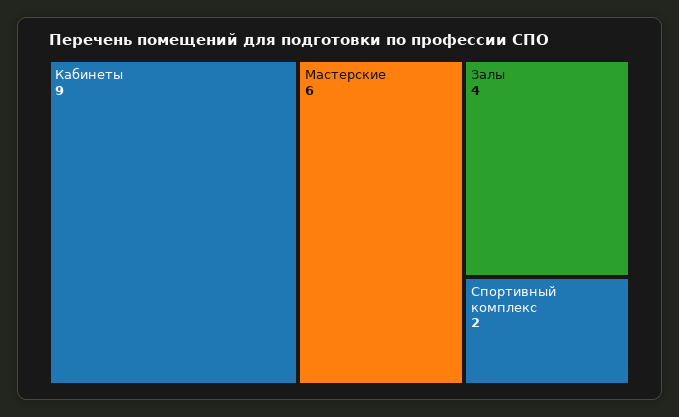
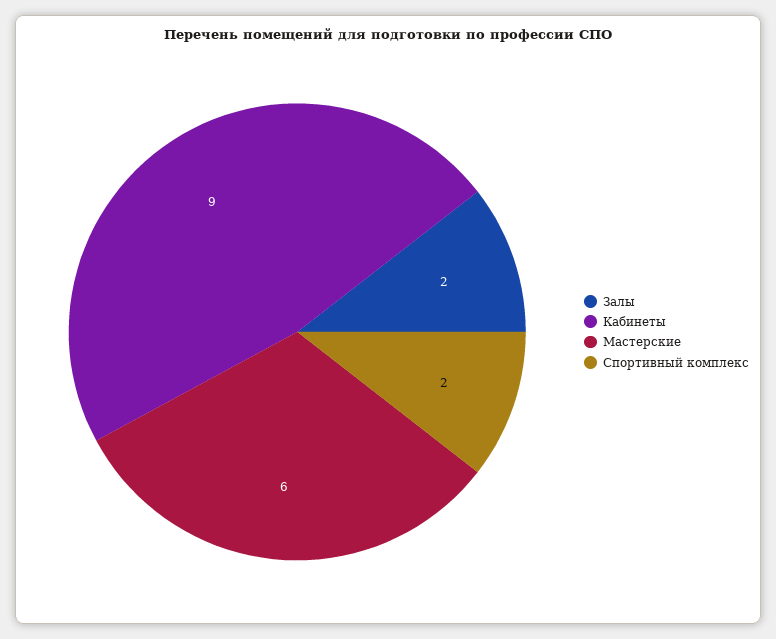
Залы: 4 -> 2

